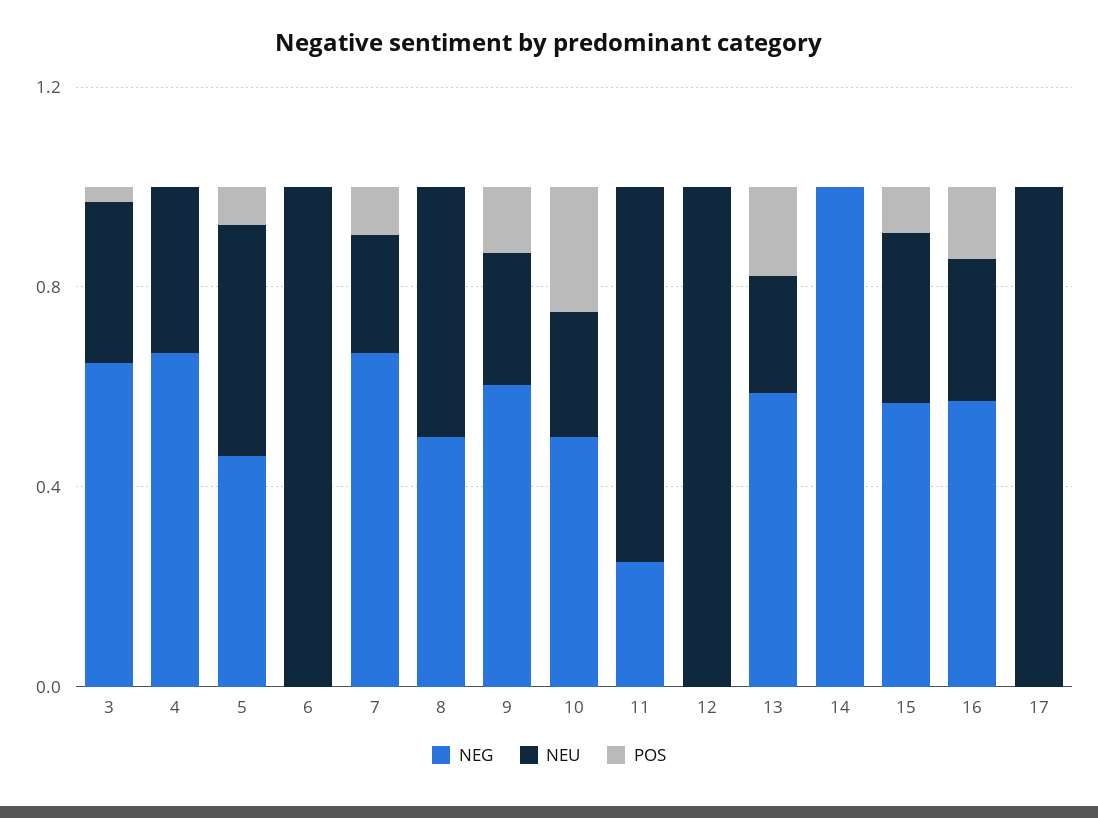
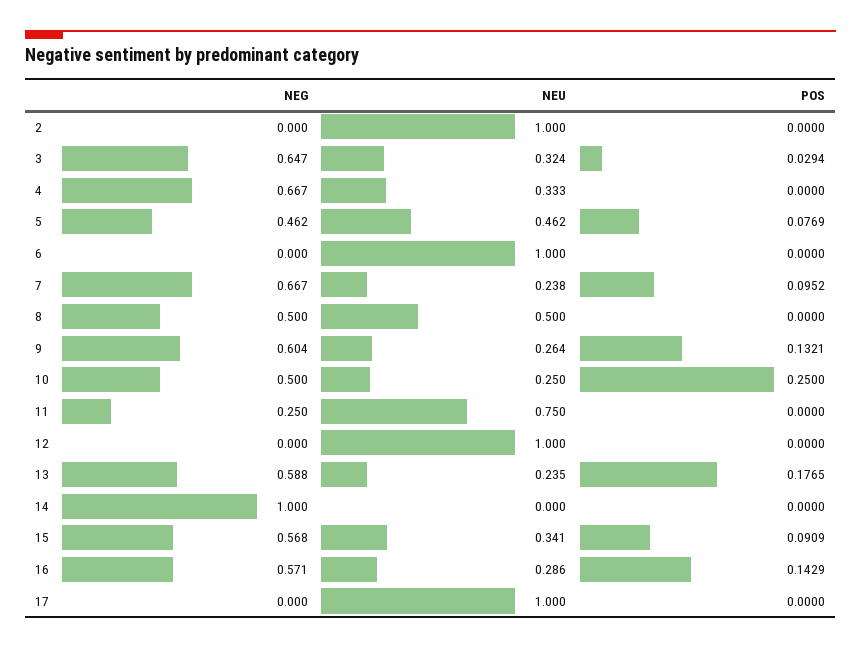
NEG, 2: none -> 0
NEU, 2: none -> 1
POS, 2: none -> 0

